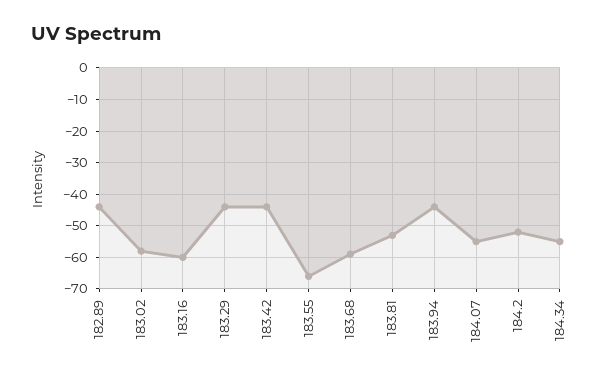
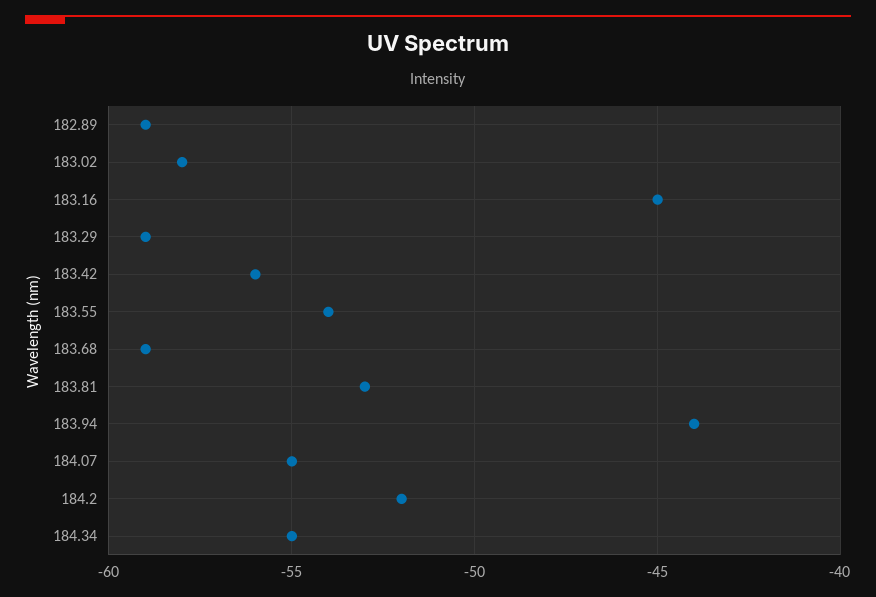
182.89: -45 -> -59
183.16: -60 -> -45
183.29: -45 -> -59
183.42: -45 -> -56
183.55: -65 -> -54

